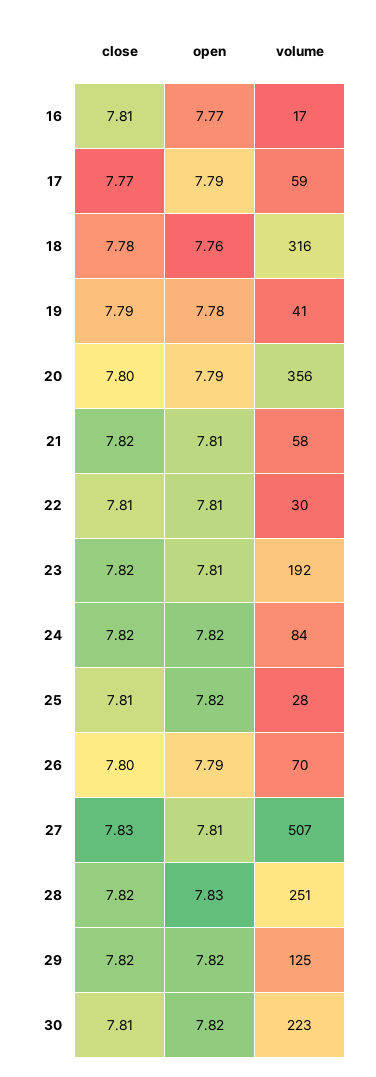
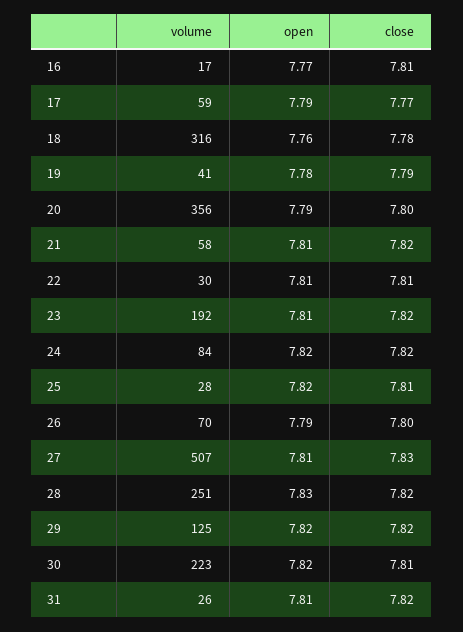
volume, 31: none -> 26
open, 31: none -> 7.81
close, 31: none -> 7.82

